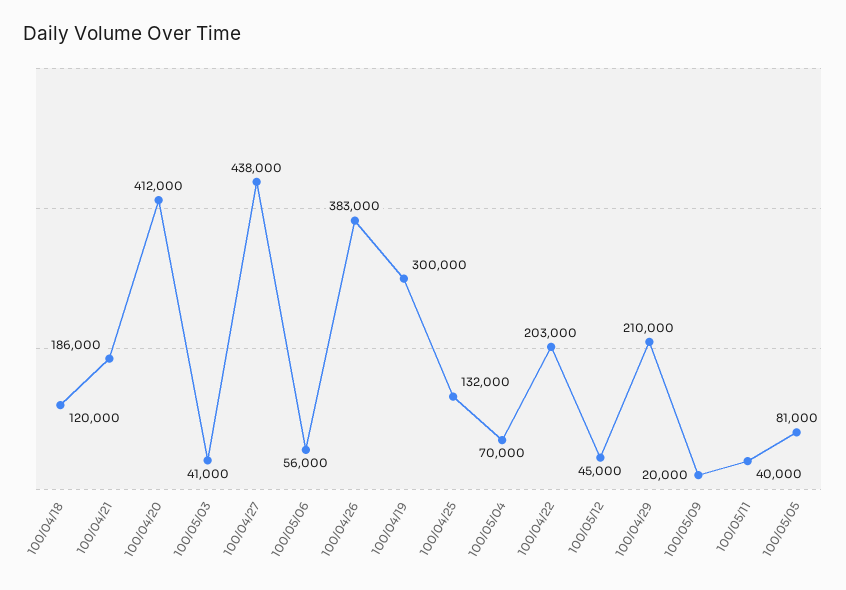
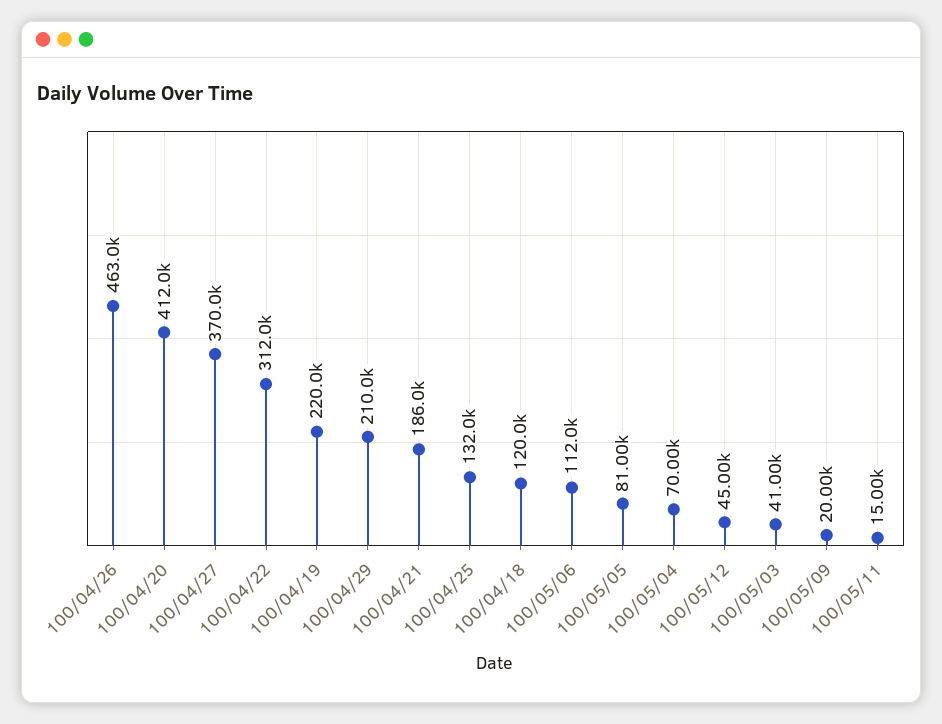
100/04/27: 438000 -> 370000
100/05/06: 56000 -> 112000
100/04/26: 383000 -> 463000
100/04/19: 300000 -> 220000
100/04/22: 203000 -> 312000
100/05/11: 40000 -> 15000

